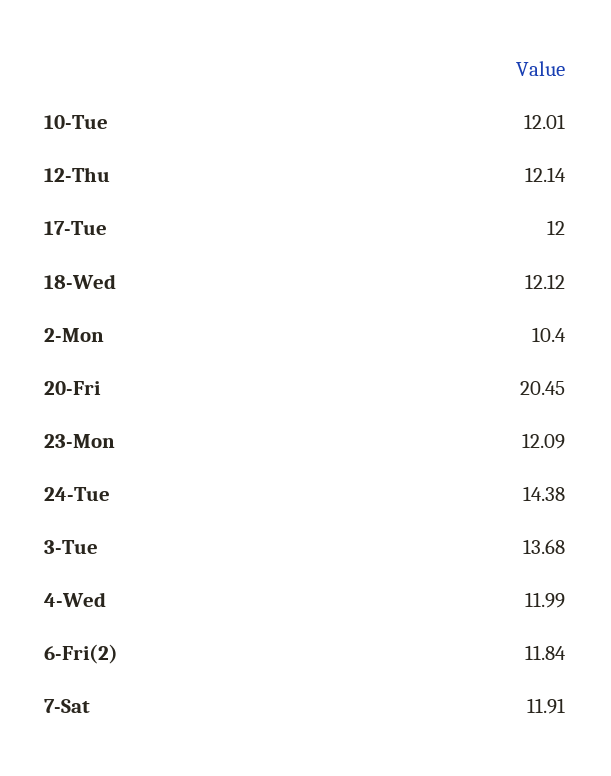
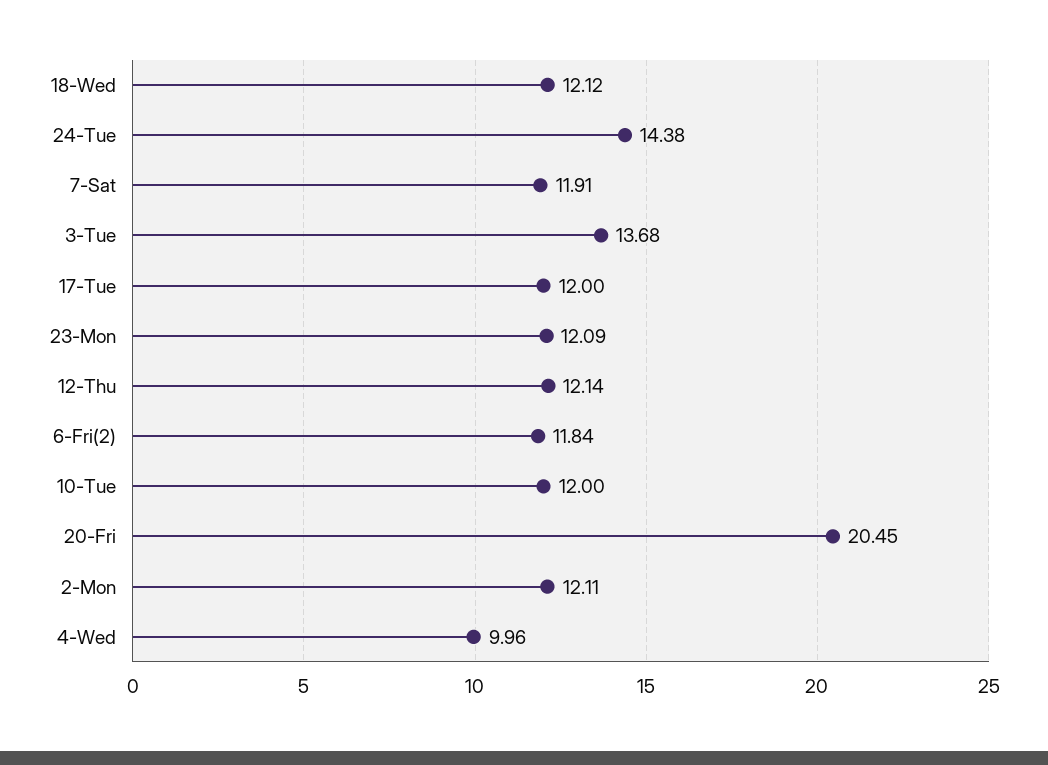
10-Tue: 12.01 -> 12
2-Mon: 10.4 -> 12.11
4-Wed: 11.99 -> 9.96

